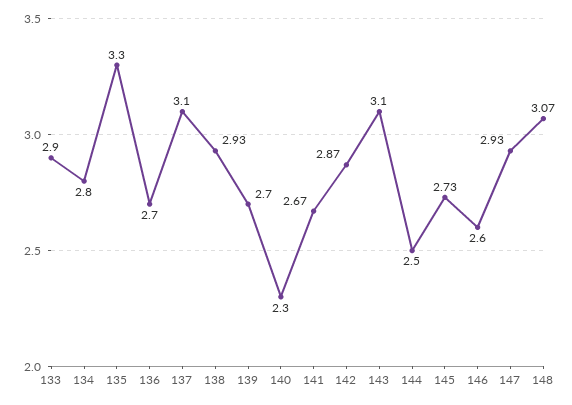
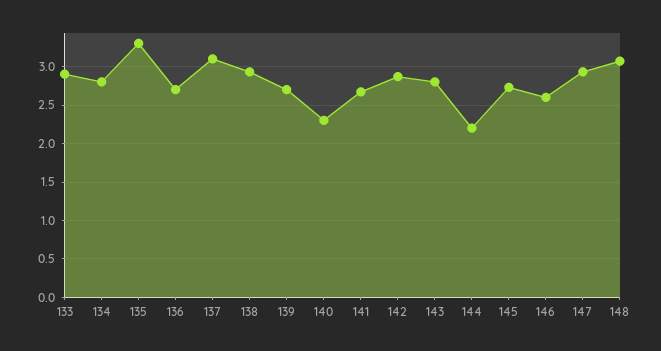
143: 3.1 -> 2.8
144: 2.5 -> 2.2

